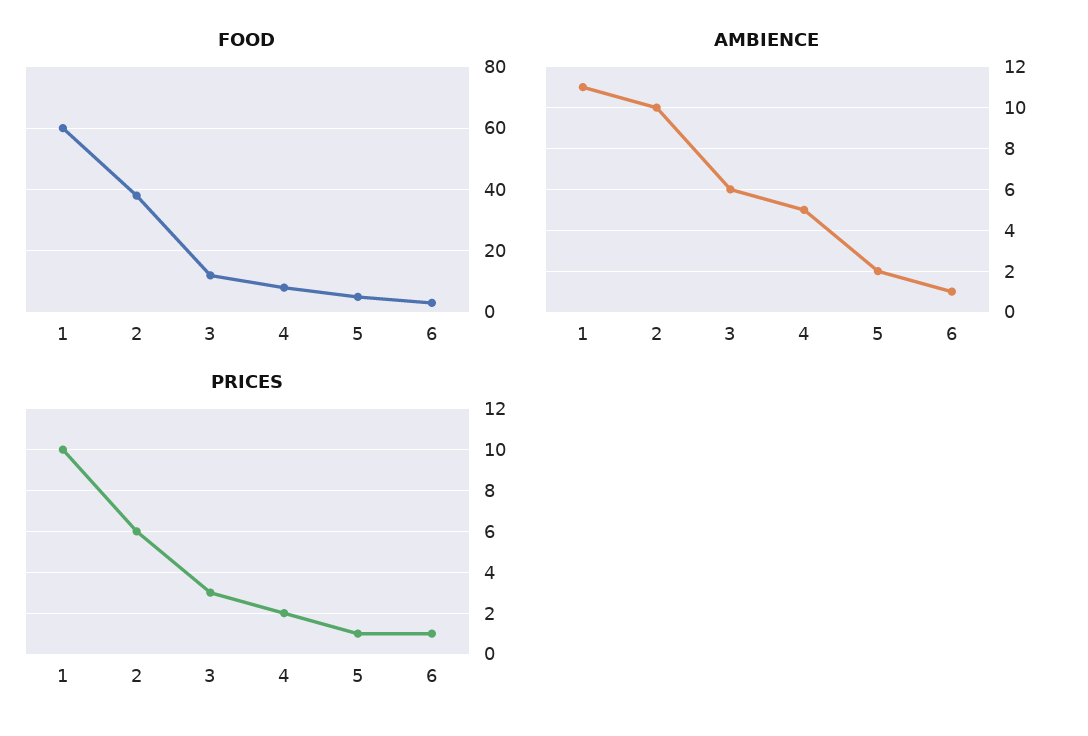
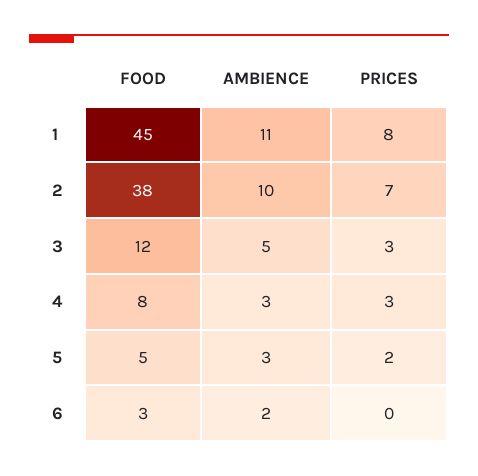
FOOD, 1: 60 -> 45
AMBIENCE, 3: 6 -> 5
AMBIENCE, 4: 5 -> 3
AMBIENCE, 5: 2 -> 3
AMBIENCE, 6: 1 -> 2
PRICES, 1: 10 -> 8
PRICES, 2: 6 -> 7
PRICES, 4: 2 -> 3
PRICES, 5: 1 -> 2
PRICES, 6: 1 -> 0

